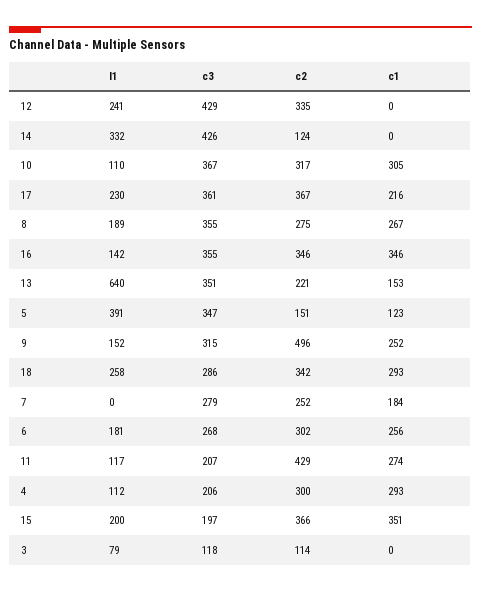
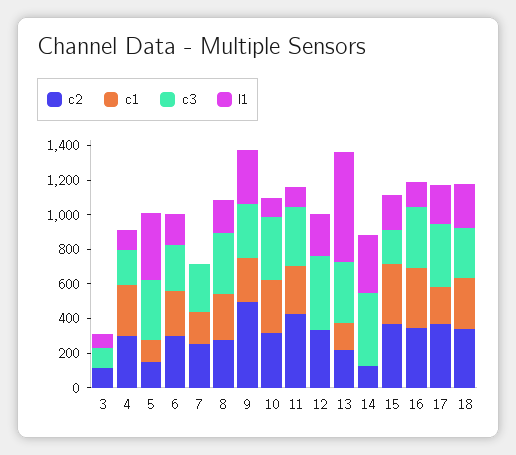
l1, 9: 152 -> 300
c3, 11: 207 -> 350

